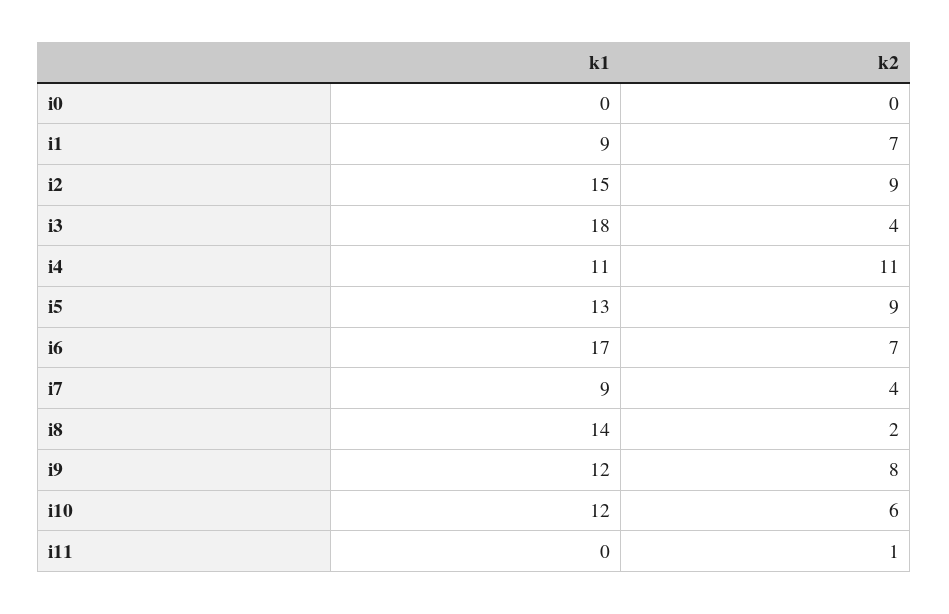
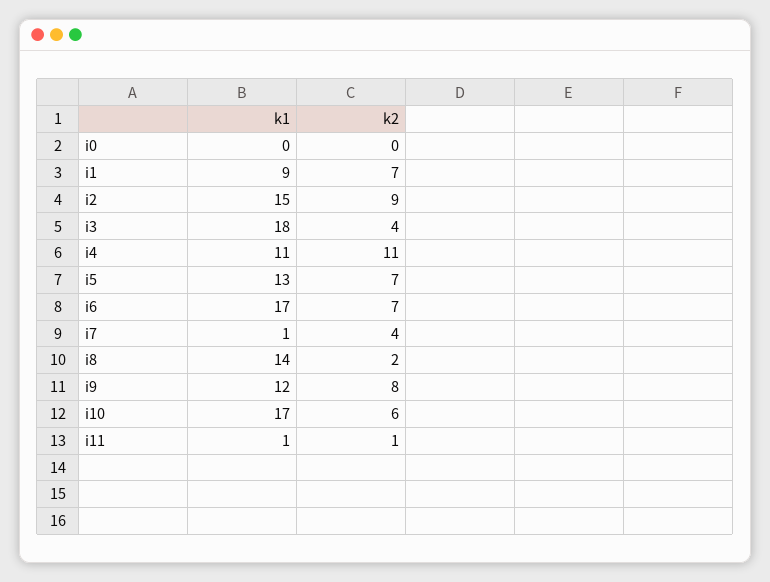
k2, i5: 9 -> 7
k1, i7: 9 -> 1
k1, i10: 12 -> 17
k1, i11: 0 -> 1

